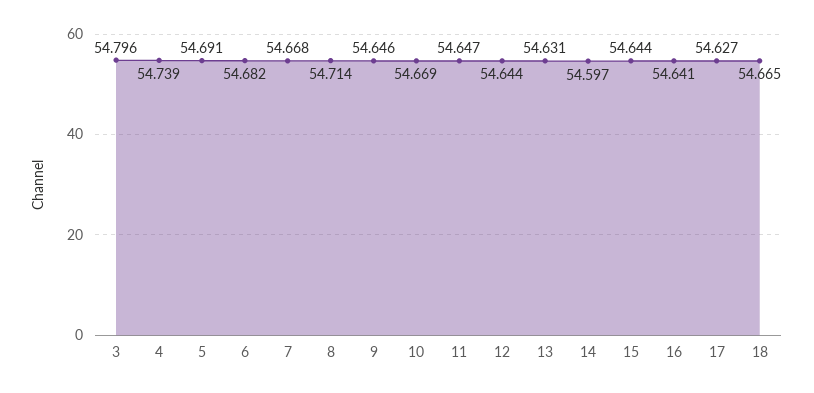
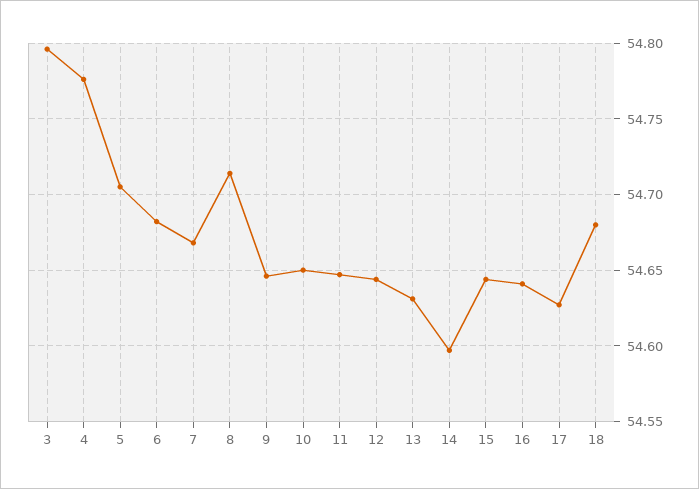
4: 54.739 -> 54.775
5: 54.691 -> 54.705
10: 54.669 -> 54.65
18: 54.665 -> 54.68

